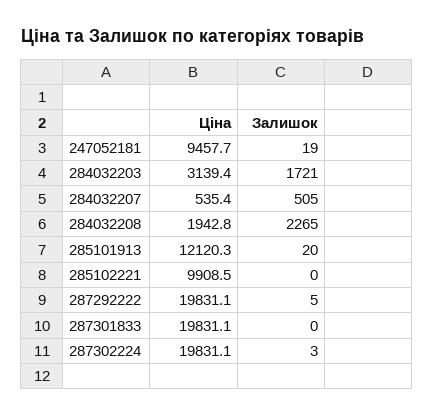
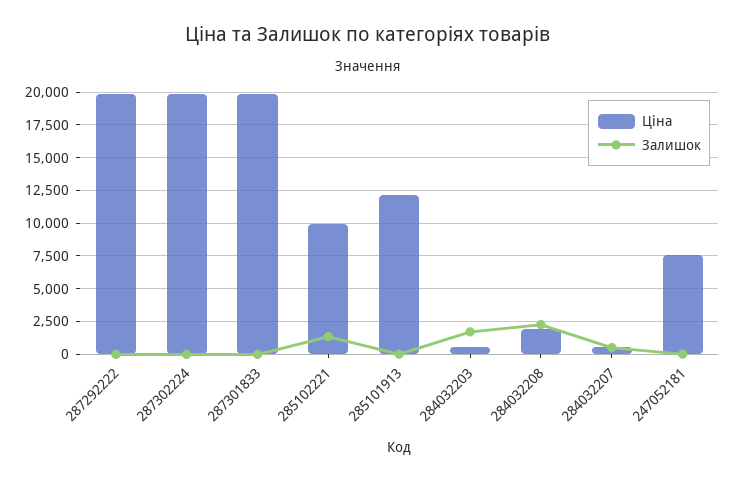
Ціна, 247052181: 9457.7 -> 7500
Ціна, 284032203: 3139.4 -> 500
Залишок, 285102221: 0 -> 1500

